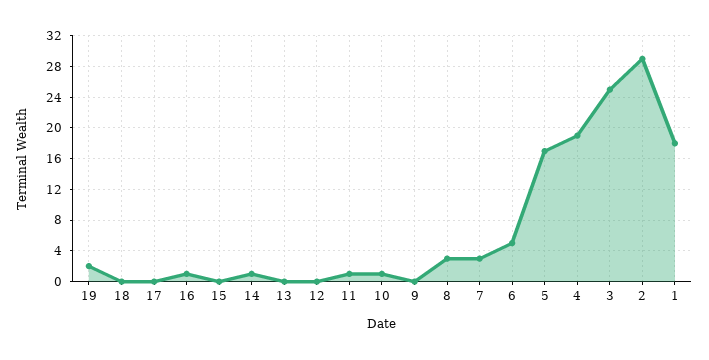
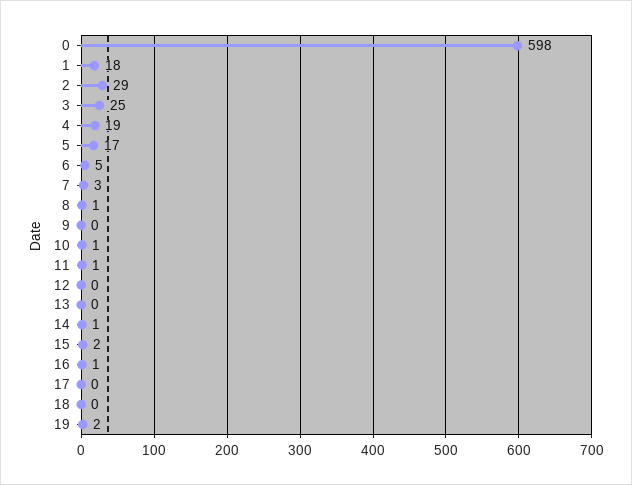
15: 0 -> 2
8: 3 -> 1
0: none -> 598

